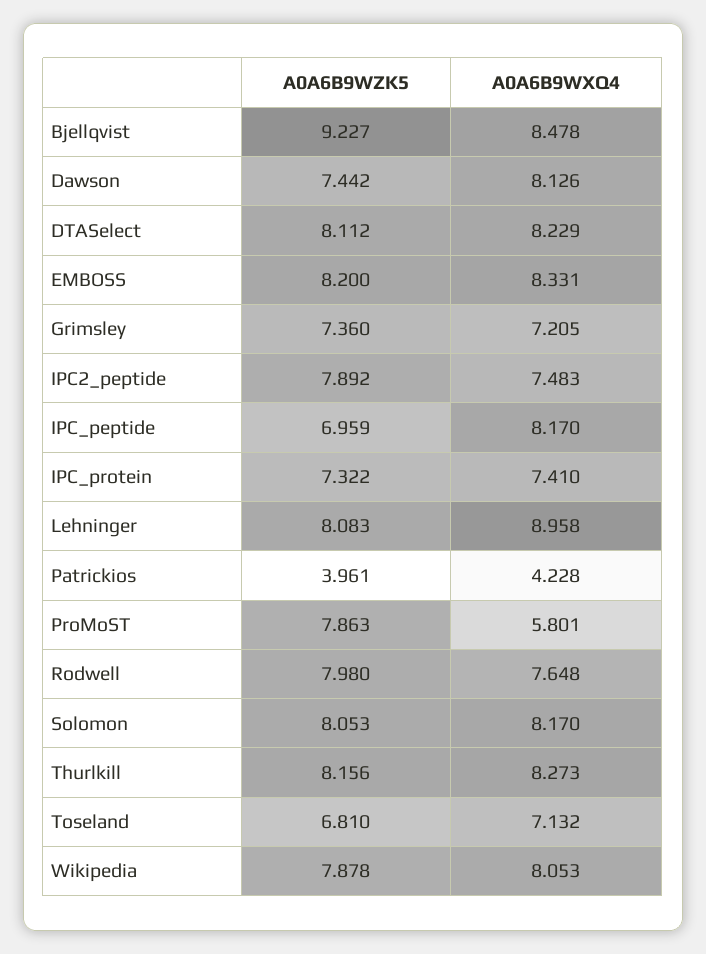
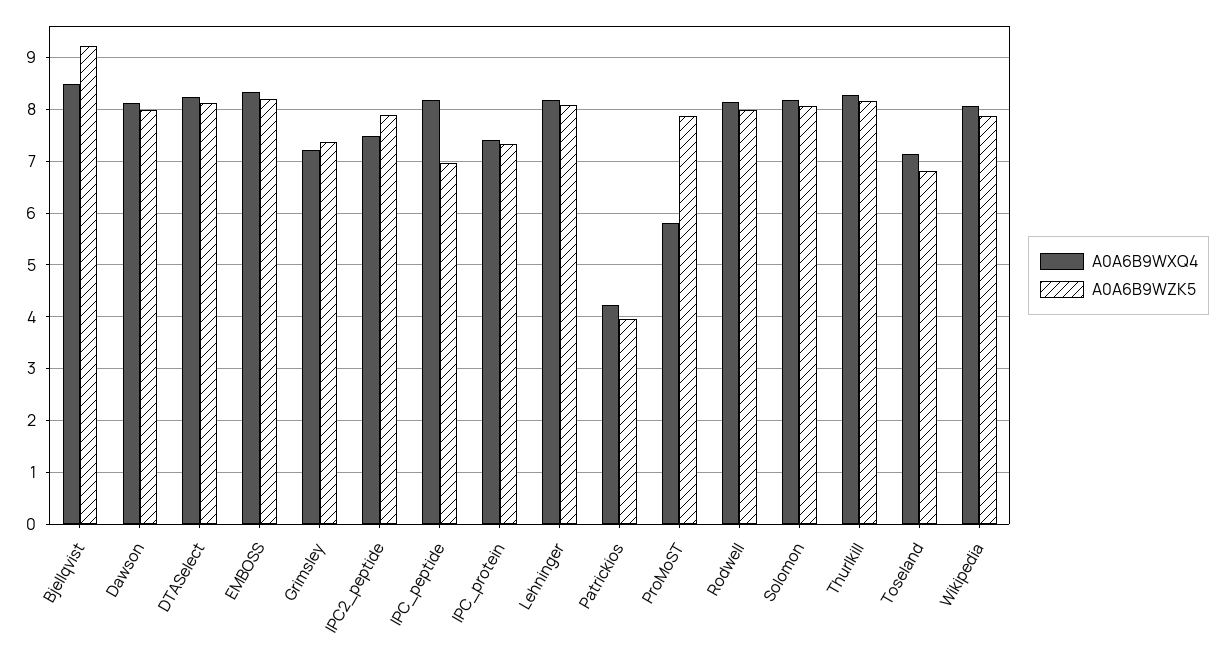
A0A6B9WZK5, Dawson: 7.442 -> 8
A0A6B9WXQ4, Lehninger: 8.958 -> 8.2
A0A6B9WXQ4, Rodwell: 7.648 -> 8.2

